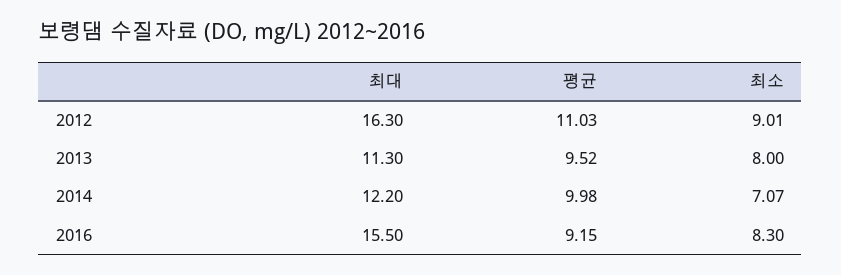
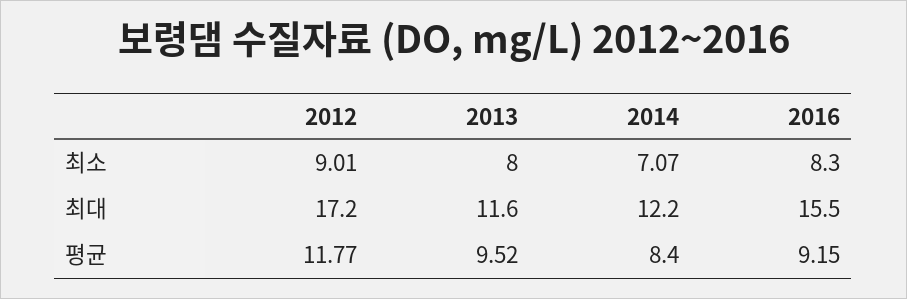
최대, 2012: 16.3 -> 17.2
평균, 2012: 11.03 -> 11.77
최대, 2013: 11.3 -> 11.6
평균, 2014: 9.98 -> 8.4

